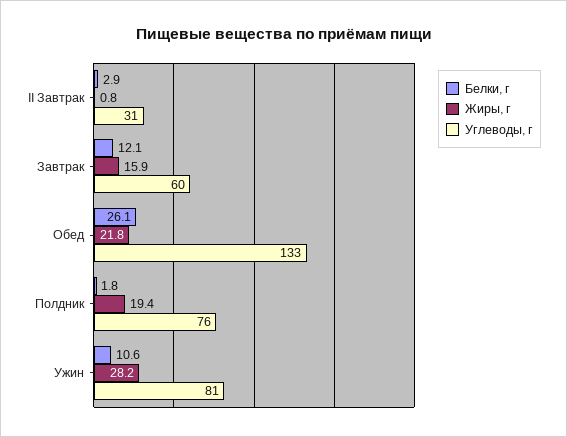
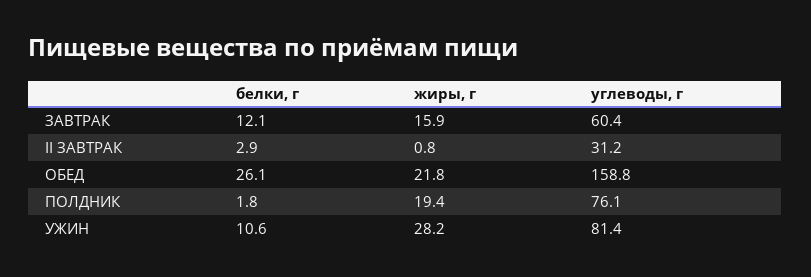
Углеводы, г, Обед: 133 -> 158.8

